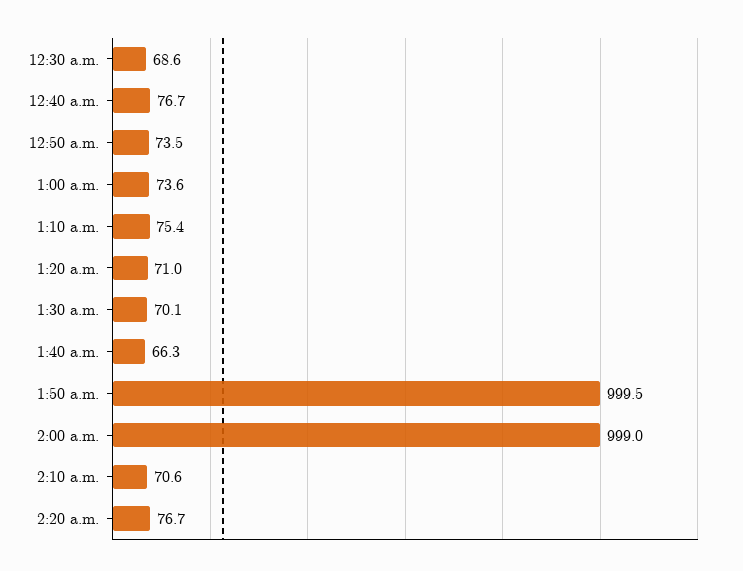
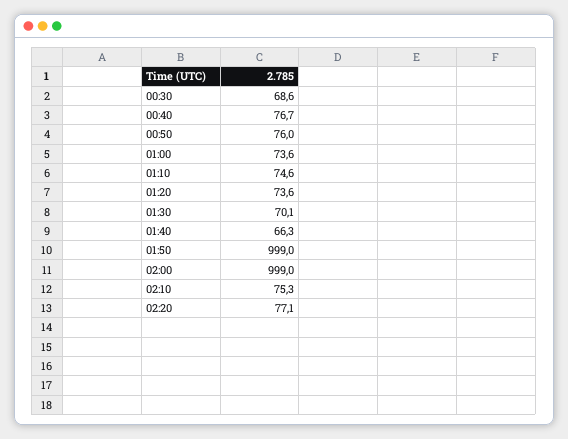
12:50 a.m.: 73.5 -> 76
1:10 a.m.: 75.4 -> 74.6
1:20 a.m.: 71 -> 73.6
1:50 a.m.: 999.5 -> 999
2:10 a.m.: 70.6 -> 75.3
2:20 a.m.: 76.7 -> 77.1

